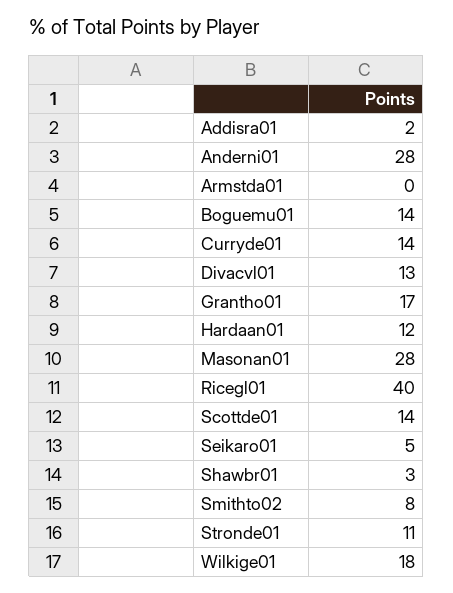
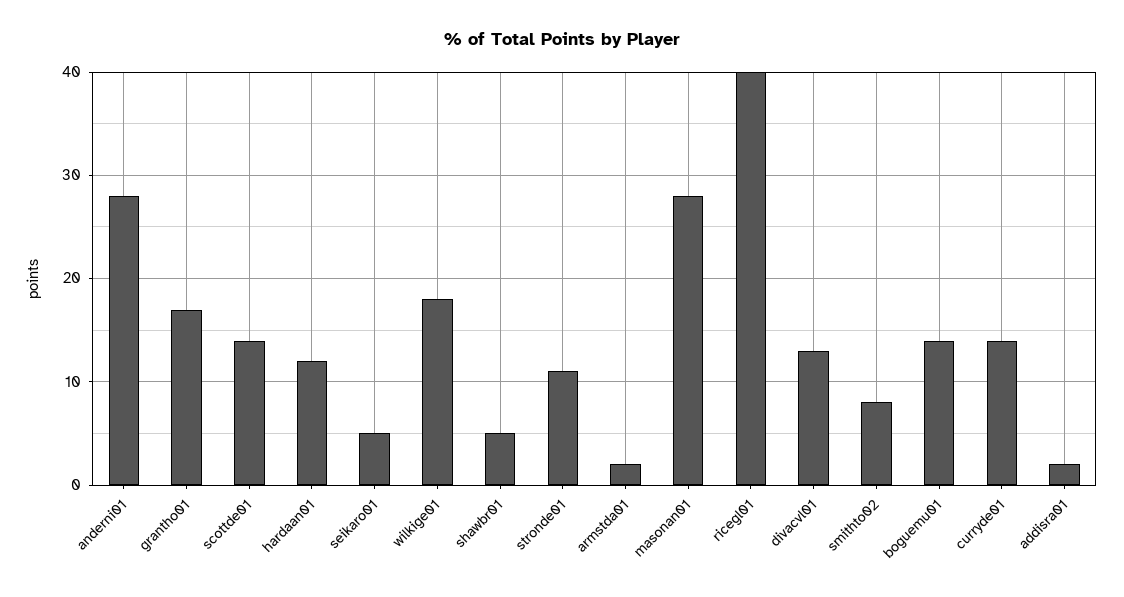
Armstda01: 0 -> 2
Shawbr01: 3 -> 5

